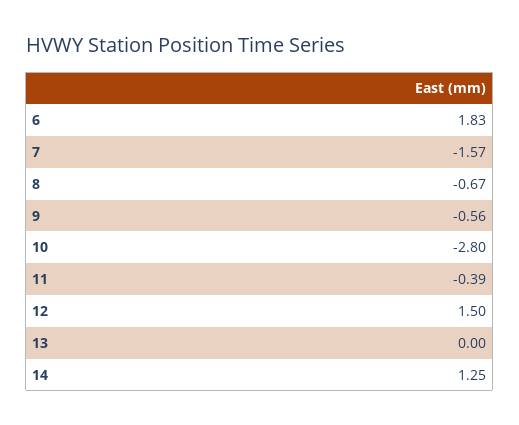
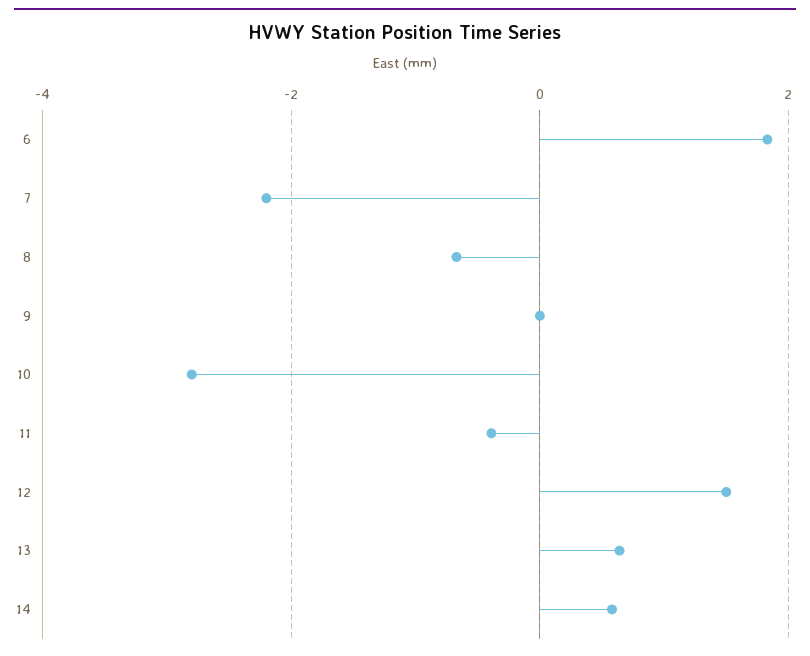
7: -1.57 -> -2.2
9: -0.56 -> 0
13: 0 -> 0.6
14: 1.25 -> 0.6

